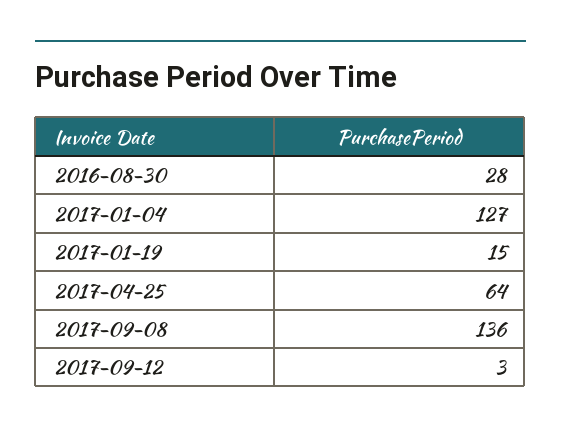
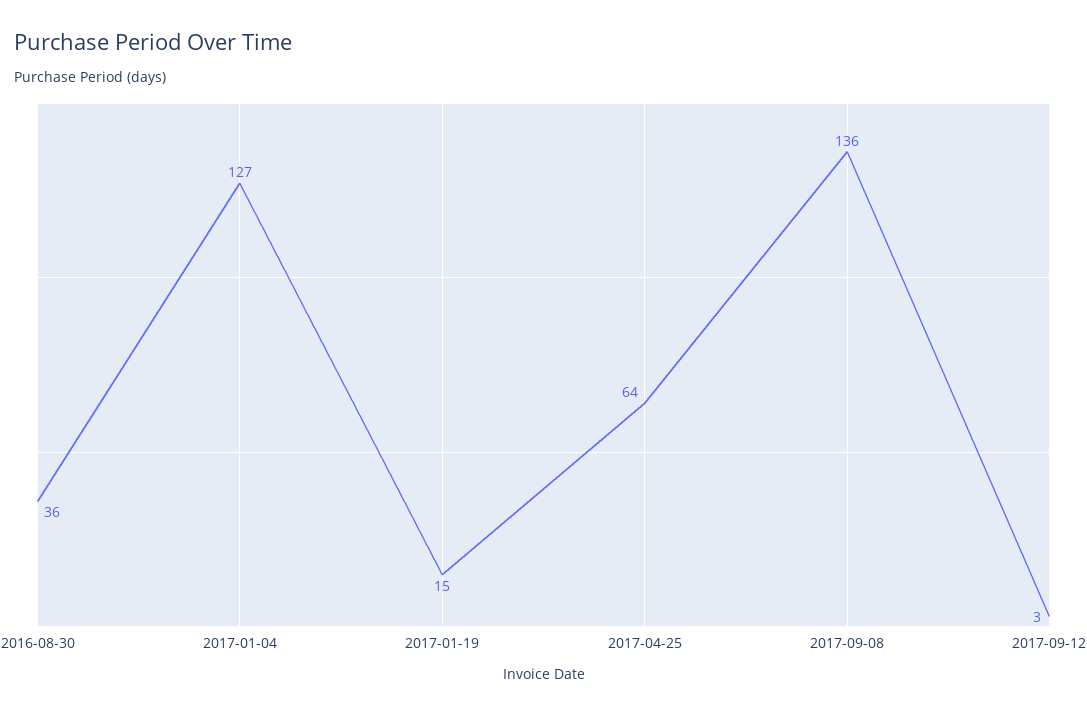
2016-08-30: 28 -> 36

